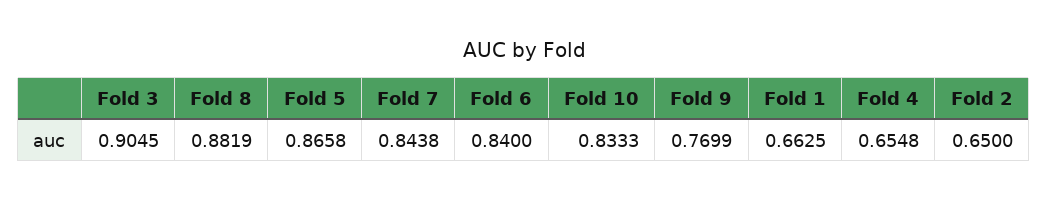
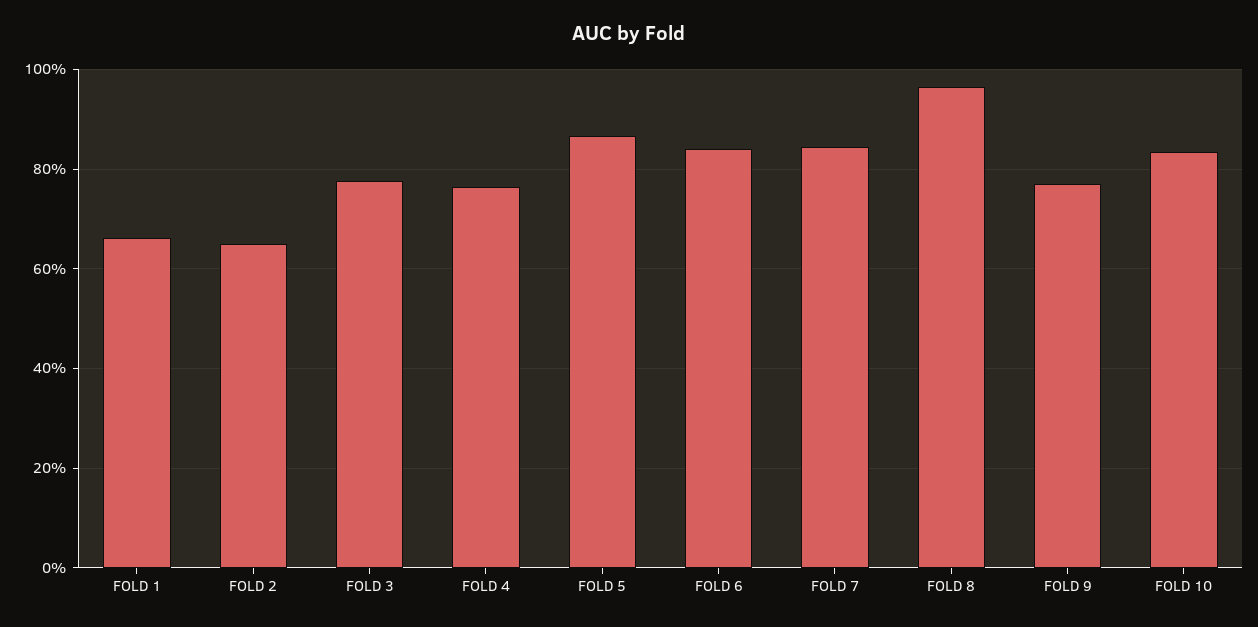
Fold 3: 0.9045 -> 0.78
Fold 8: 0.8819 -> 0.96
Fold 4: 0.6548 -> 0.76

